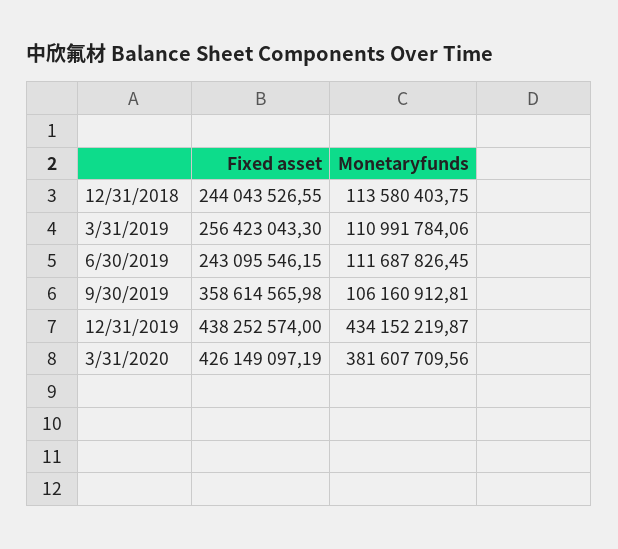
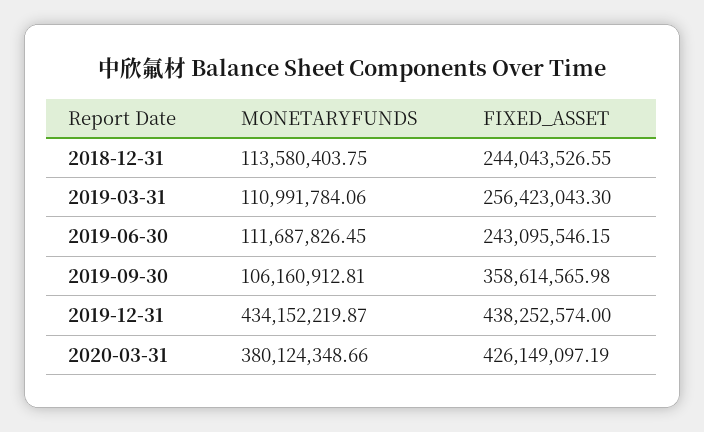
Monetaryfunds, 3/31/2020: 381607709.56 -> 380124348.66

